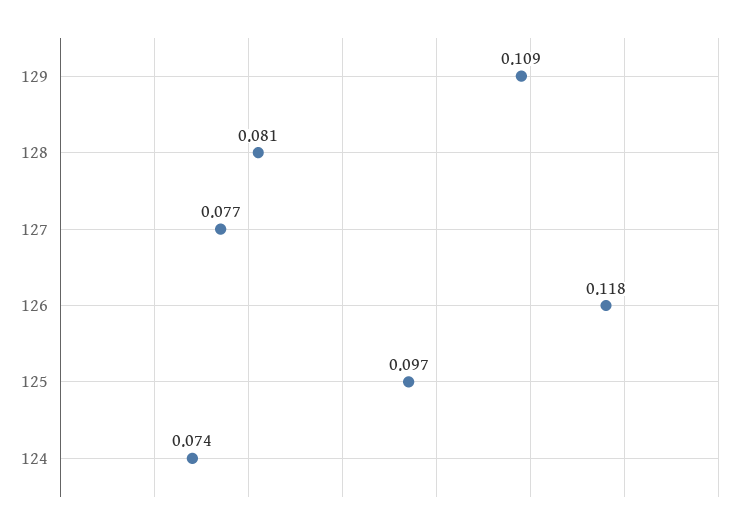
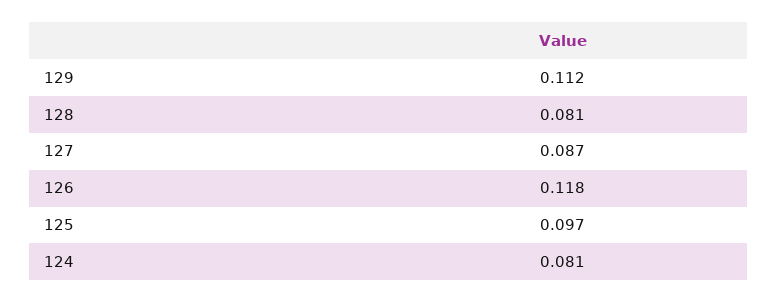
129: 0.109 -> 0.112
127: 0.077 -> 0.087
124: 0.074 -> 0.081

